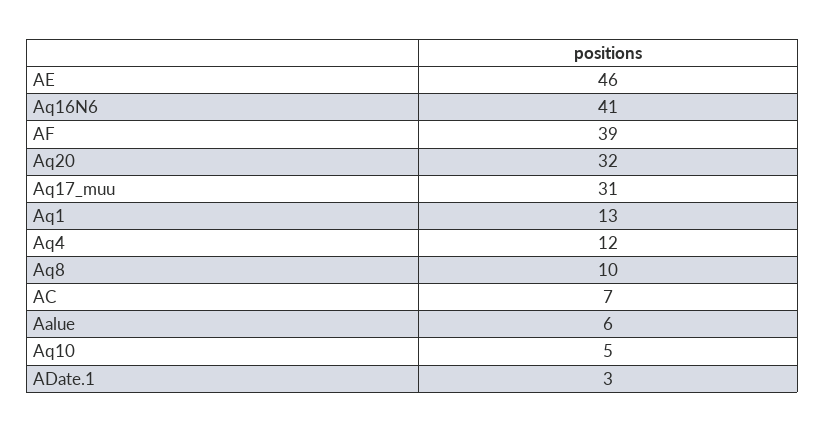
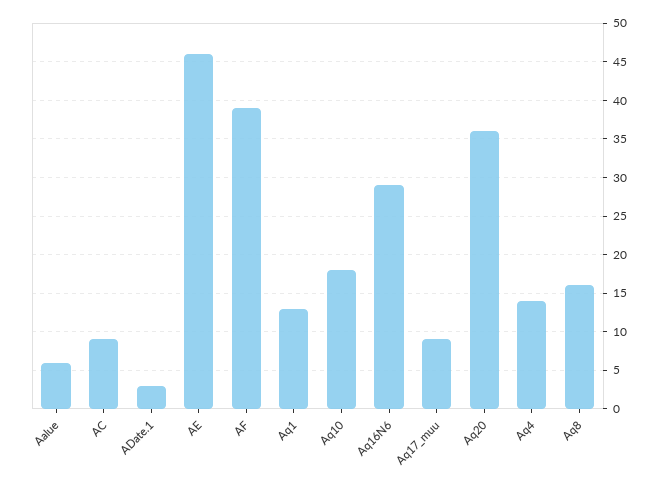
Aq16N6: 41 -> 29
Aq20: 32 -> 36
Aq17_muu: 31 -> 9
Aq4: 12 -> 14
Aq8: 10 -> 16
AC: 7 -> 9
Aq10: 5 -> 18

